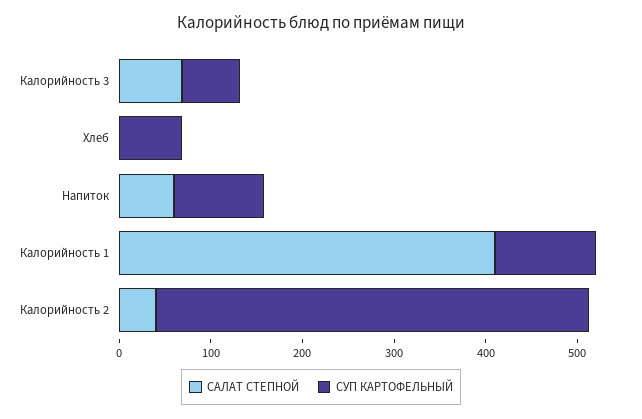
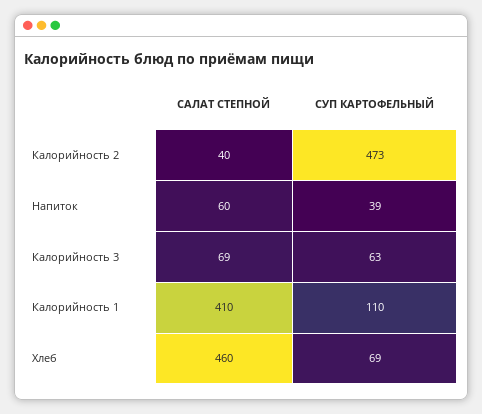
САЛАТ СТЕПНОЙ, Хлеб: 0 -> 460
СУП КАРТОФЕЛЬНЫЙ, Напиток: 100 -> 39

